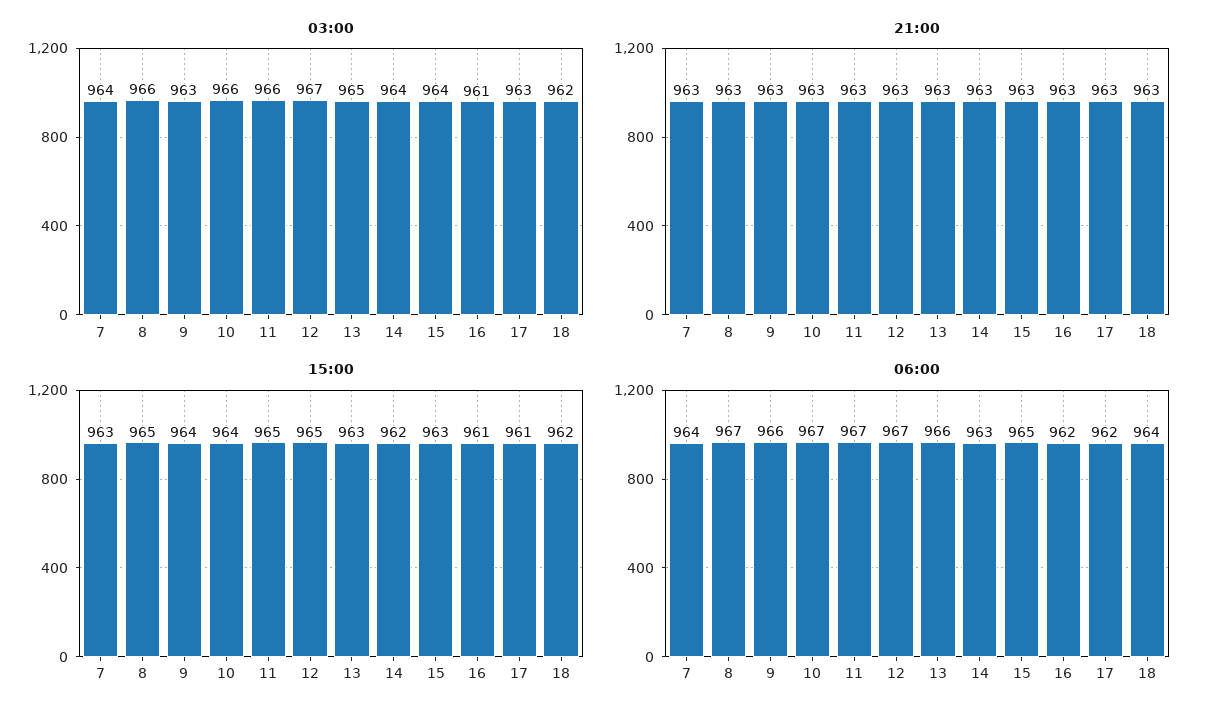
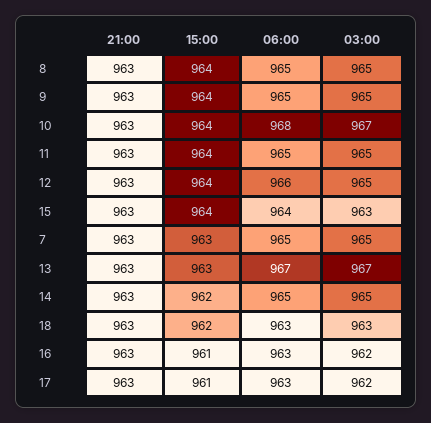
03:00, 7: 964 -> 965
03:00, 8: 966 -> 965
03:00, 9: 963 -> 965
03:00, 10: 966 -> 967
03:00, 11: 966 -> 965
03:00, 12: 967 -> 965
03:00, 13: 965 -> 967
03:00, 14: 964 -> 965
03:00, 15: 964 -> 963
03:00, 16: 961 -> 962
03:00, 17: 963 -> 962
03:00, 18: 962 -> 963
15:00, 8: 965 -> 964
15:00, 11: 965 -> 964
15:00, 12: 965 -> 964
15:00, 15: 963 -> 964
06:00, 7: 964 -> 965
06:00, 8: 967 -> 965
06:00, 9: 966 -> 965
06:00, 10: 967 -> 968
06:00, 11: 967 -> 965
06:00, 12: 967 -> 966
06:00, 13: 966 -> 967
06:00, 14: 963 -> 965
06:00, 15: 965 -> 964
06:00, 16: 962 -> 963
06:00, 17: 962 -> 963
06:00, 18: 964 -> 963

